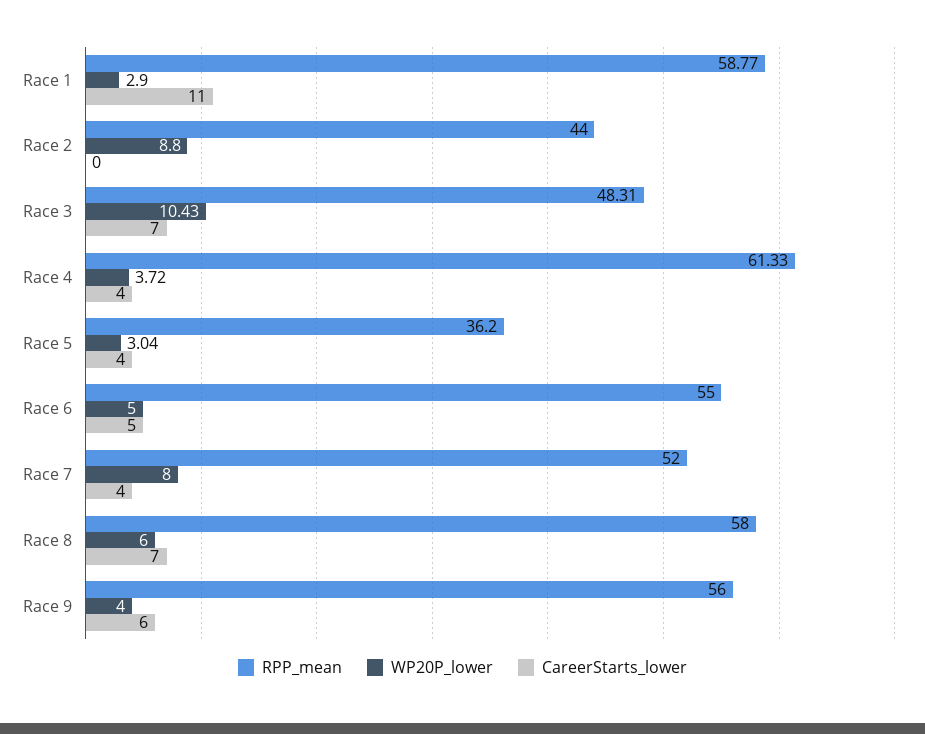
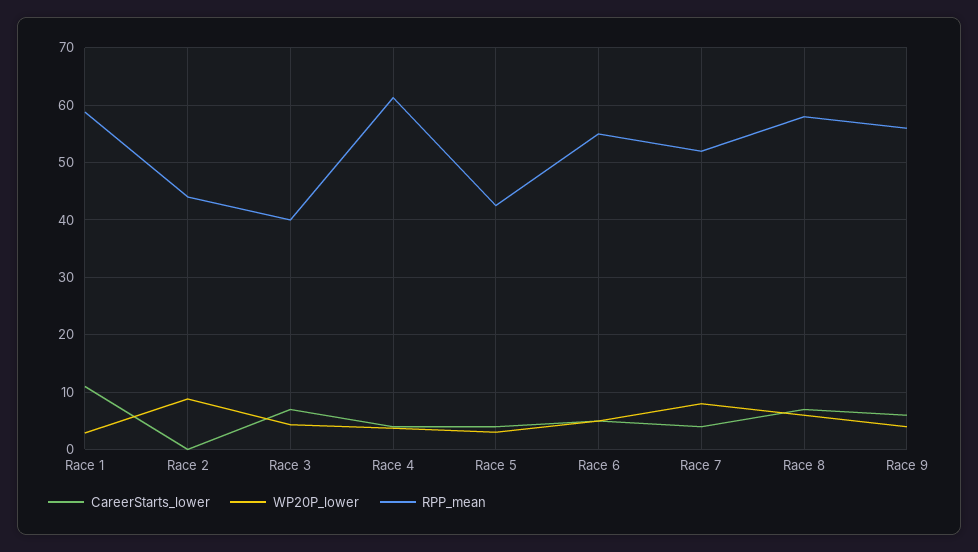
RPP_mean, Race 3: 48.31 -> 40
WP20P_lower, Race 3: 10.43 -> 4
RPP_mean, Race 5: 36.2 -> 42

